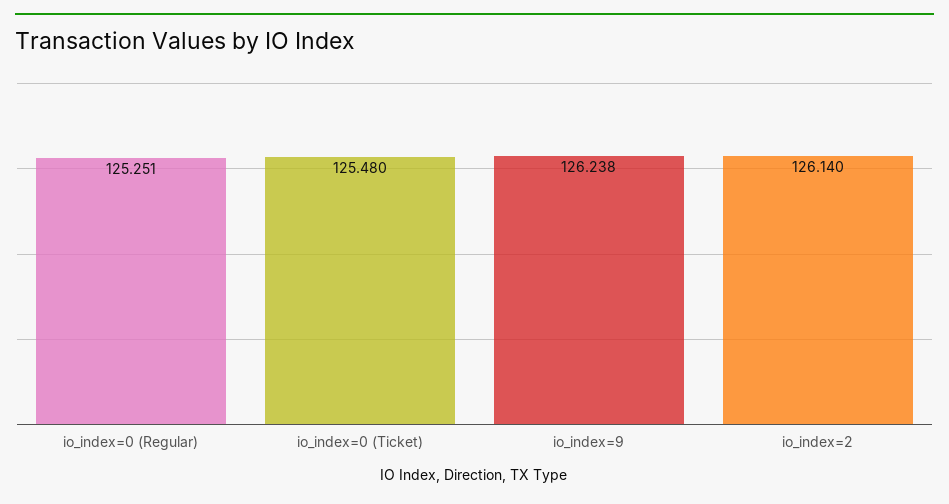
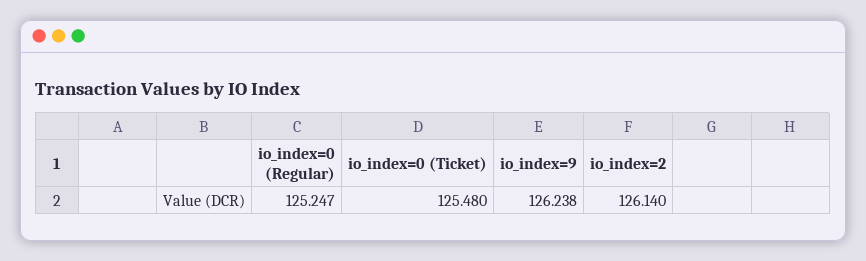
io_index=0 (Regular): 125.251 -> 125.247

